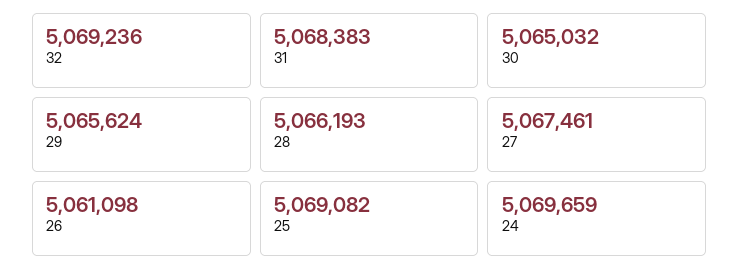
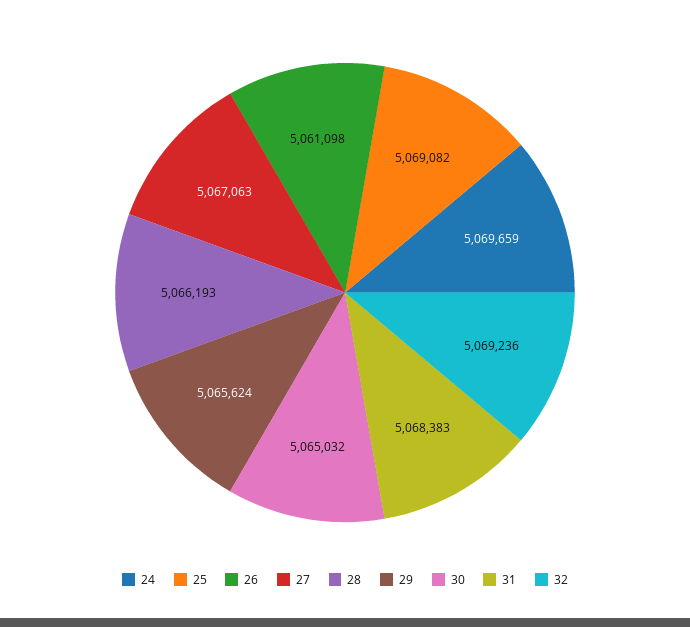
27: 5067461 -> 5067063

